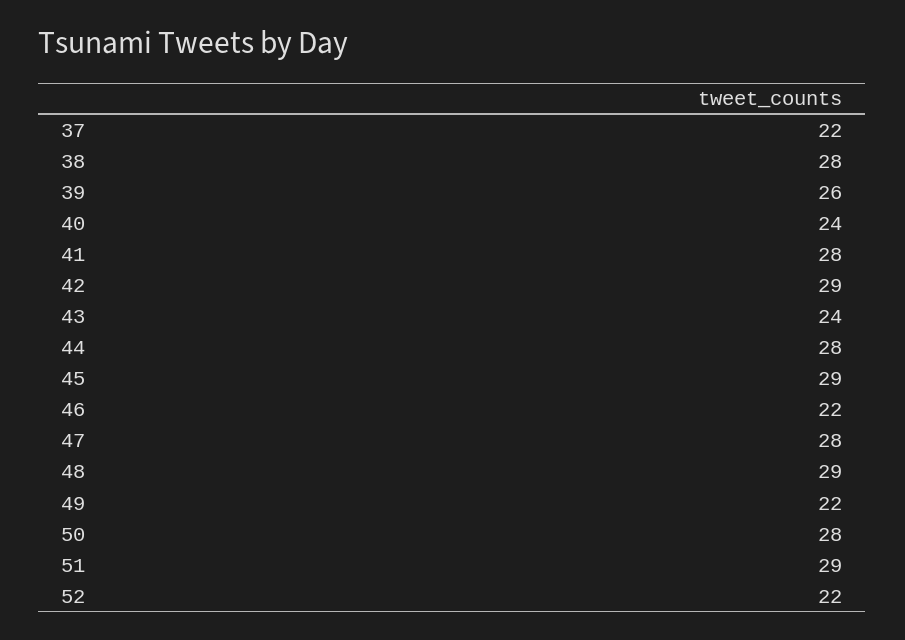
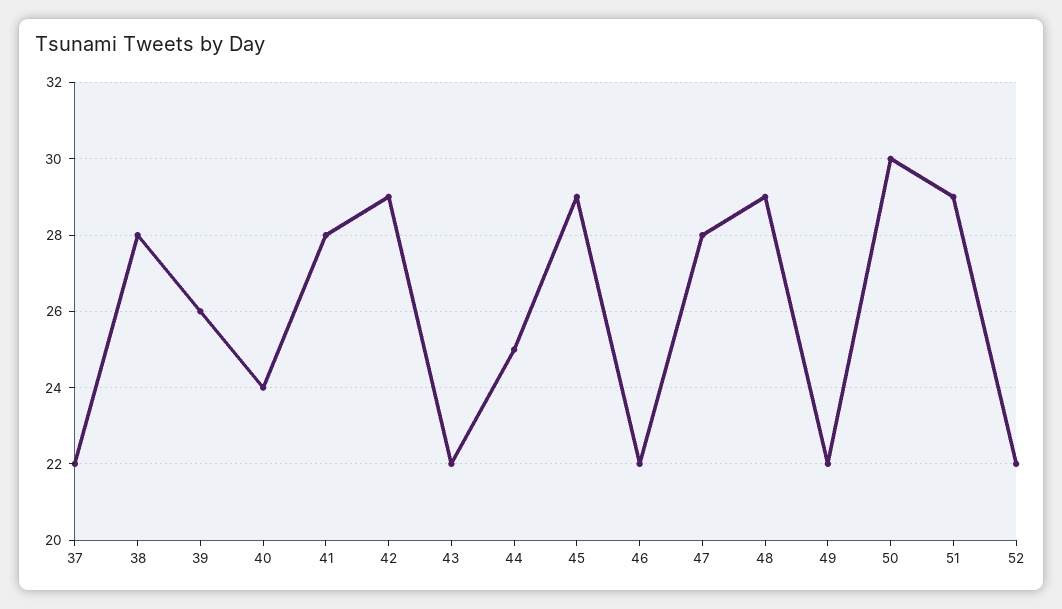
43: 24 -> 22
44: 28 -> 25
50: 28 -> 30

